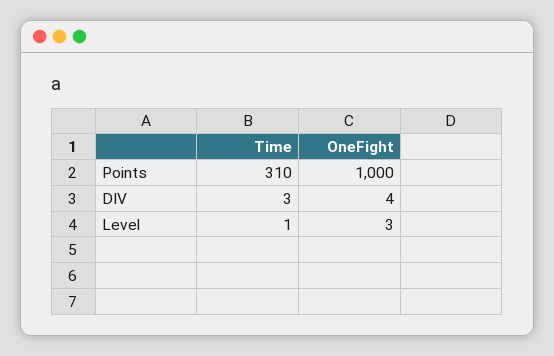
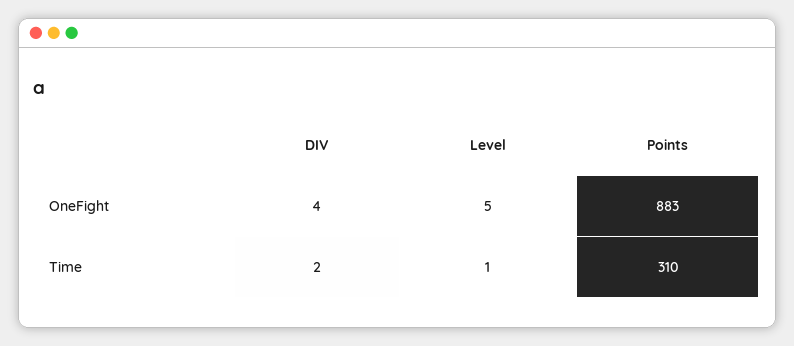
OneFight, Points: 1000 -> 883
Time, DIV: 3 -> 2
OneFight, Level: 3 -> 5

